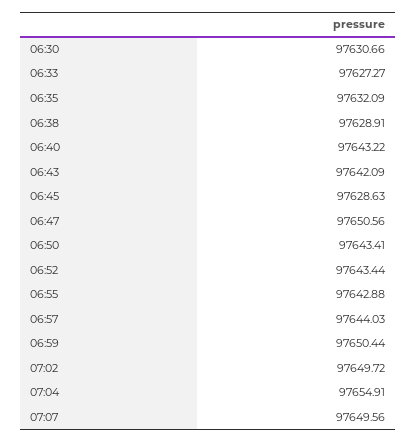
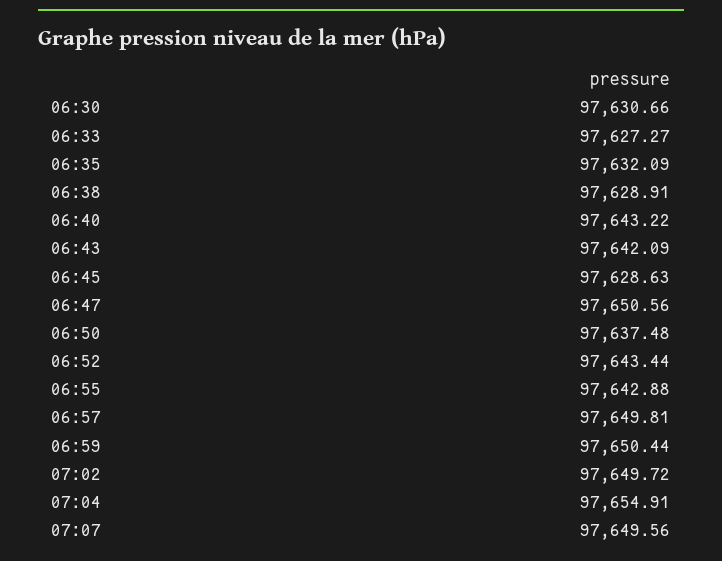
06:50: 97643.41 -> 97637.48
06:57: 97644.03 -> 97649.81

